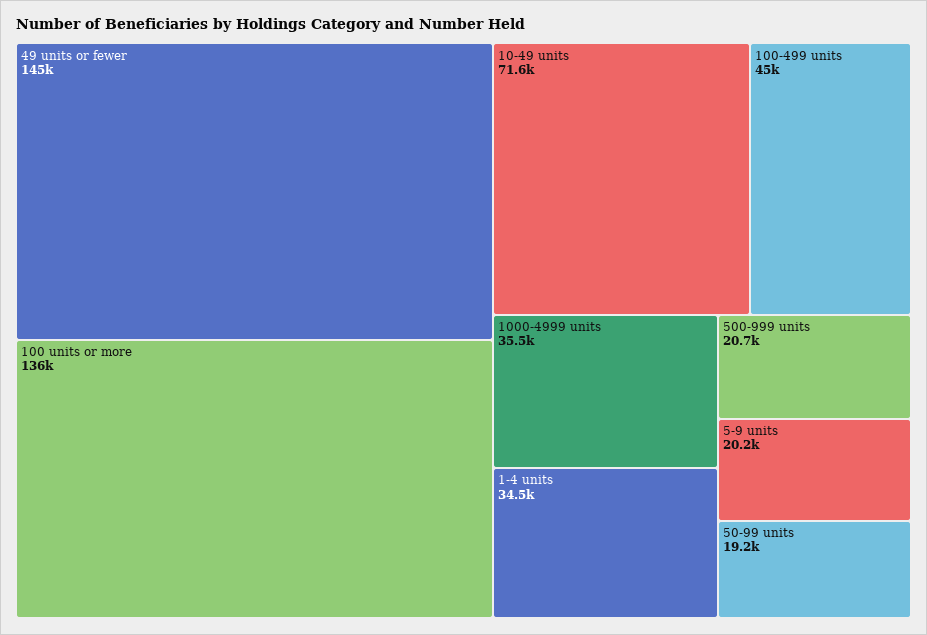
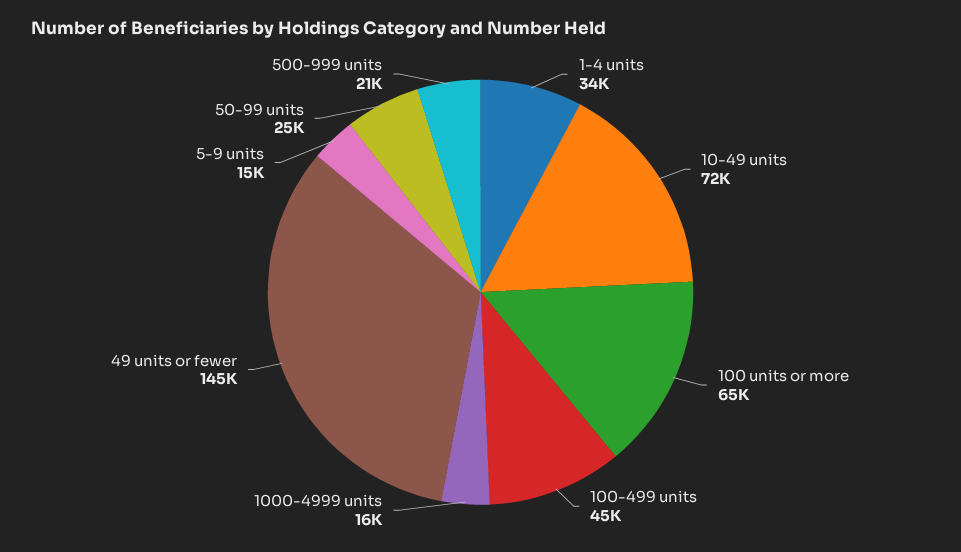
100 units or more: 136000 -> 65000
1000-4999 units: 35500 -> 16000
5-9 units: 20200 -> 15000
50-99 units: 19200 -> 25000

